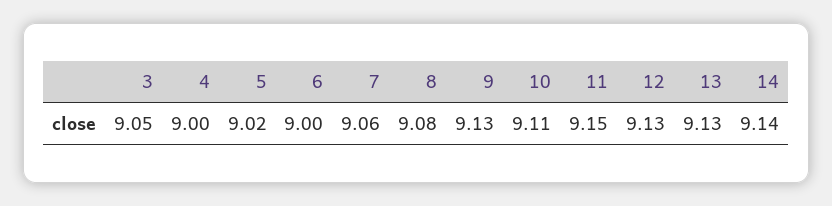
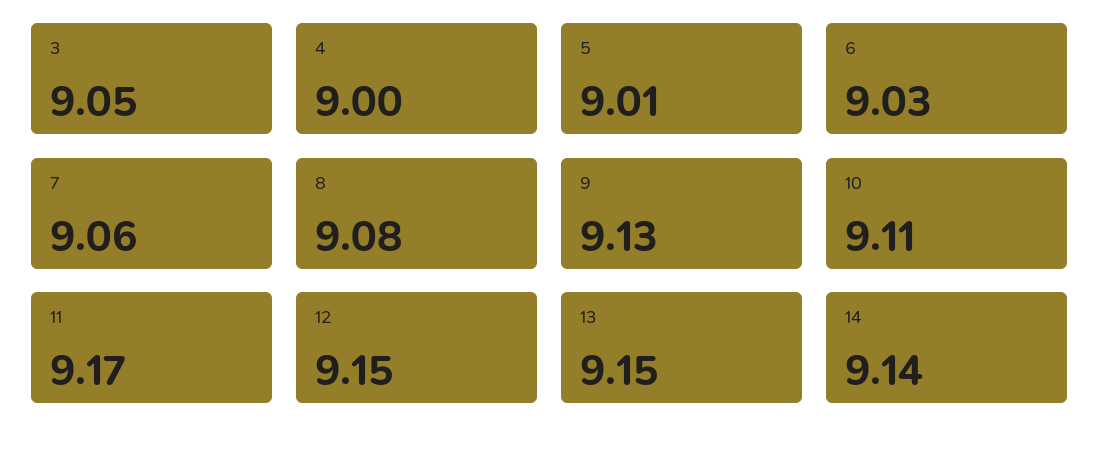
5: 9.02 -> 9.01
6: 9 -> 9.03
11: 9.15 -> 9.17
12: 9.13 -> 9.15
13: 9.13 -> 9.15

